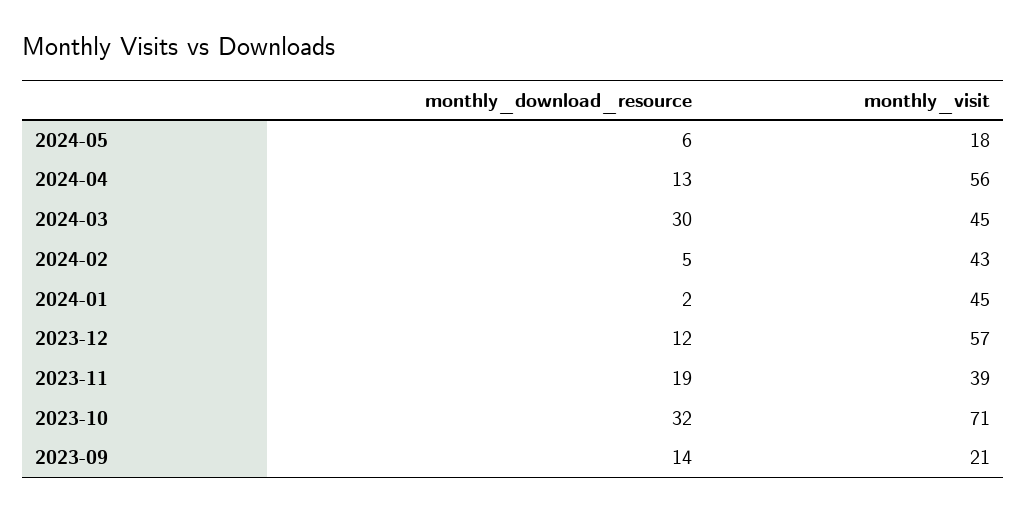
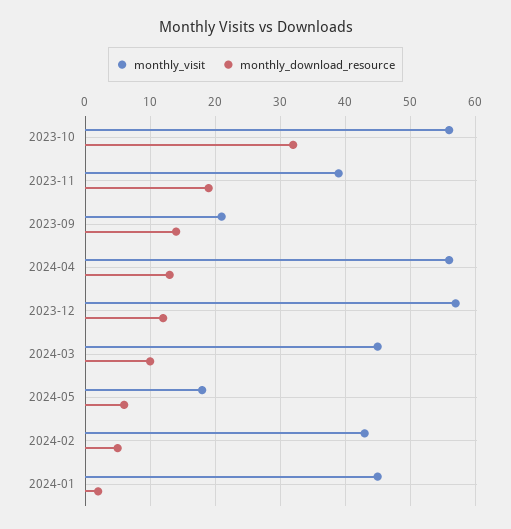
monthly_download_resource, 2024-03: 30 -> 10
monthly_visit, 2023-10: 71 -> 56

